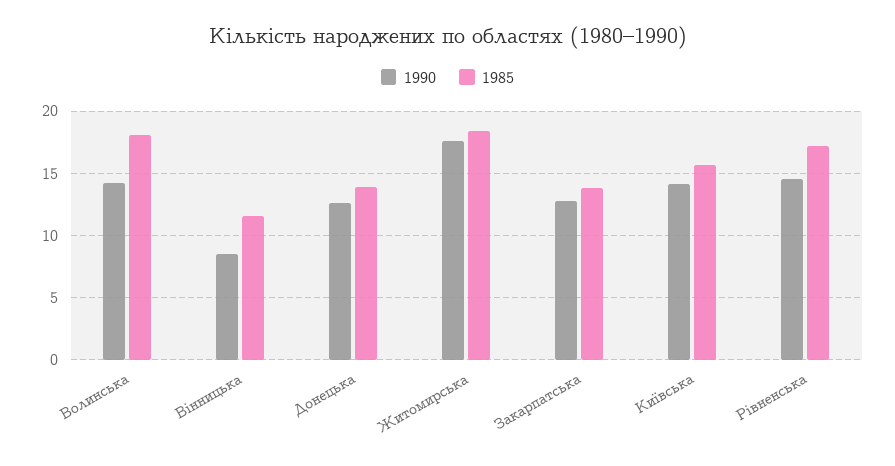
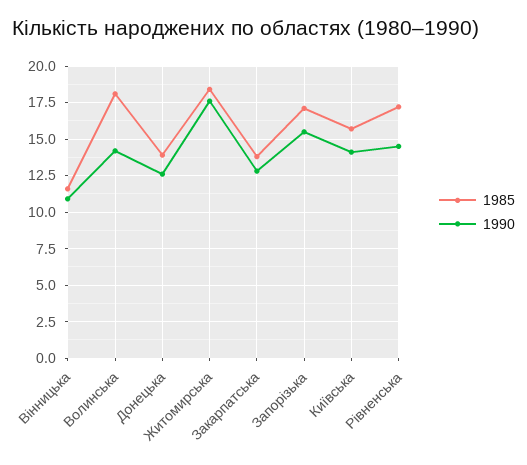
1990, Вінницька: 8.5 -> 11
1985, Запорізька: none -> 17
1990, Запорізька: none -> 15.5

